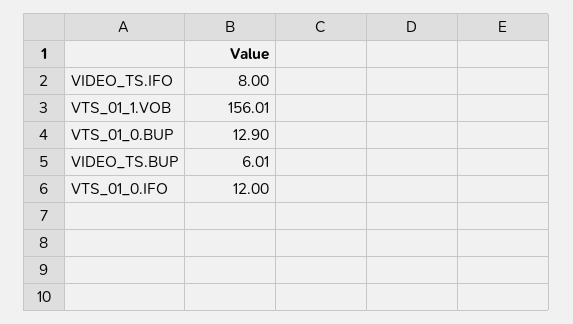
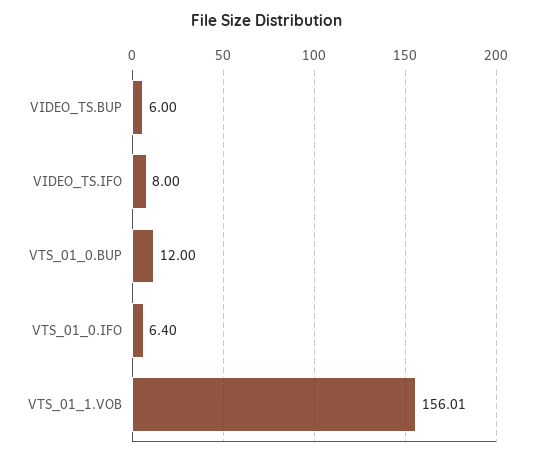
VTS_01_0.BUP: 12.9 -> 12
VIDEO_TS.BUP: 6.01 -> 6
VTS_01_0.IFO: 12 -> 6.4

